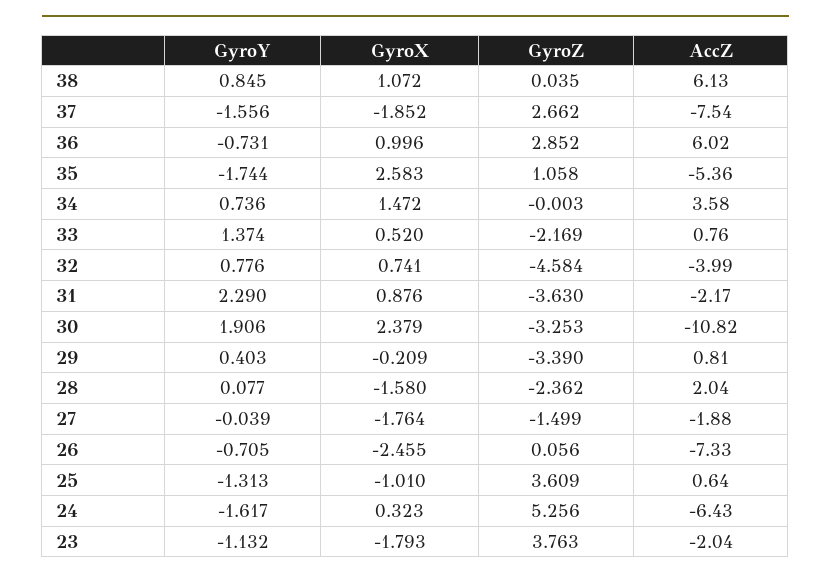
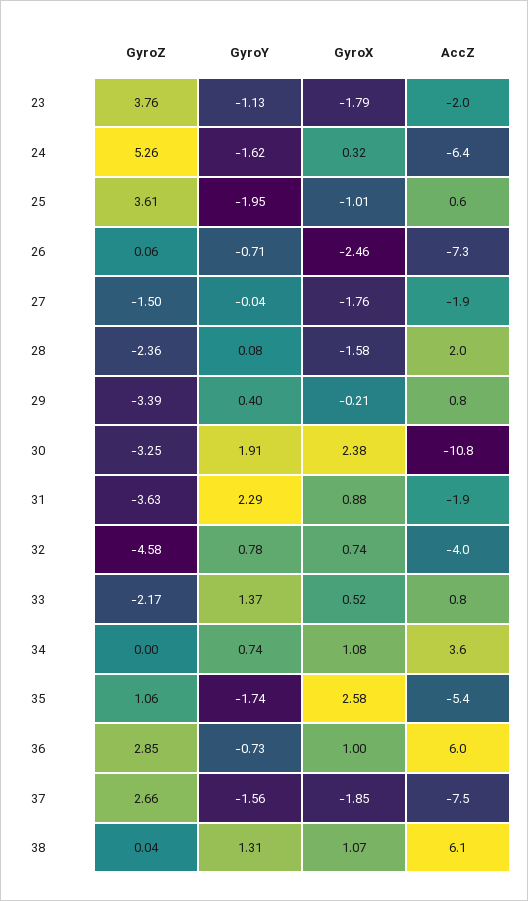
GyroY, 38: 0.845 -> 1.31
GyroX, 34: 1.472 -> 1.08
AccZ, 31: -2.17 -> -1.9
GyroY, 25: -1.313 -> -1.95

